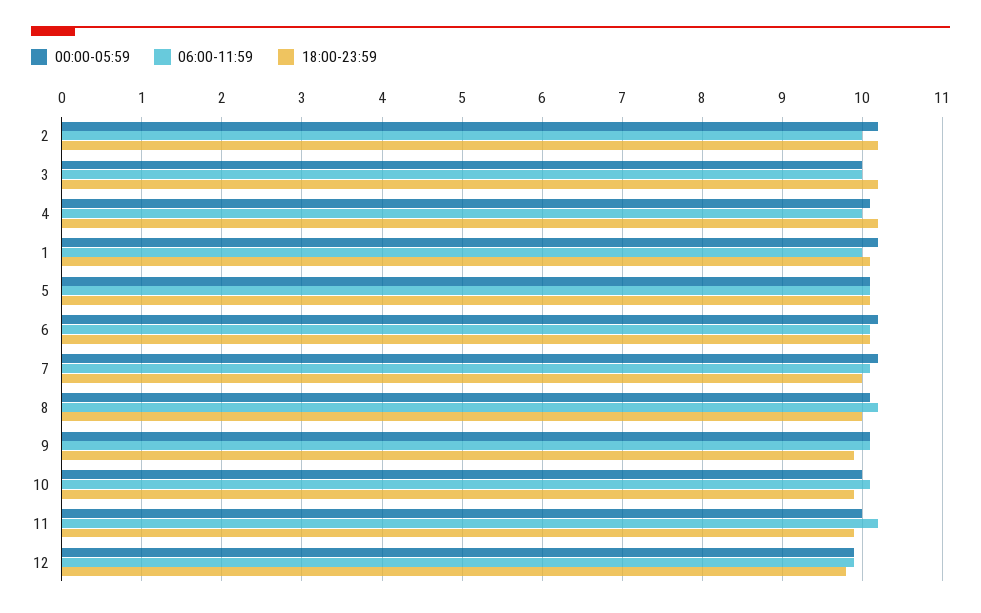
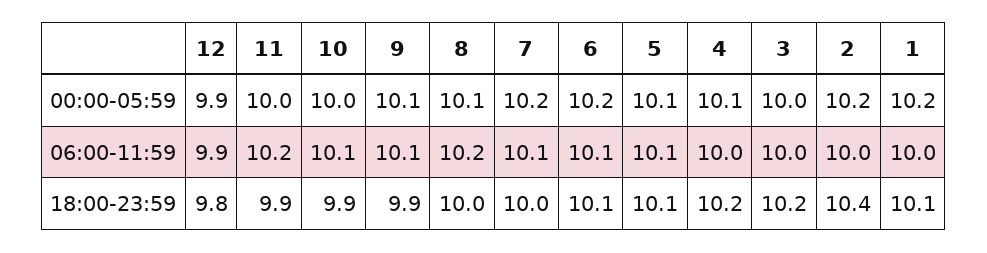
18:00-23:59, 2: 10.2 -> 10.4

